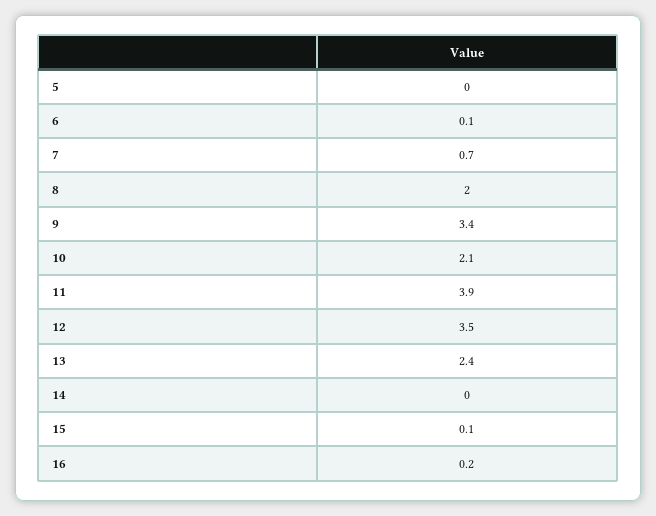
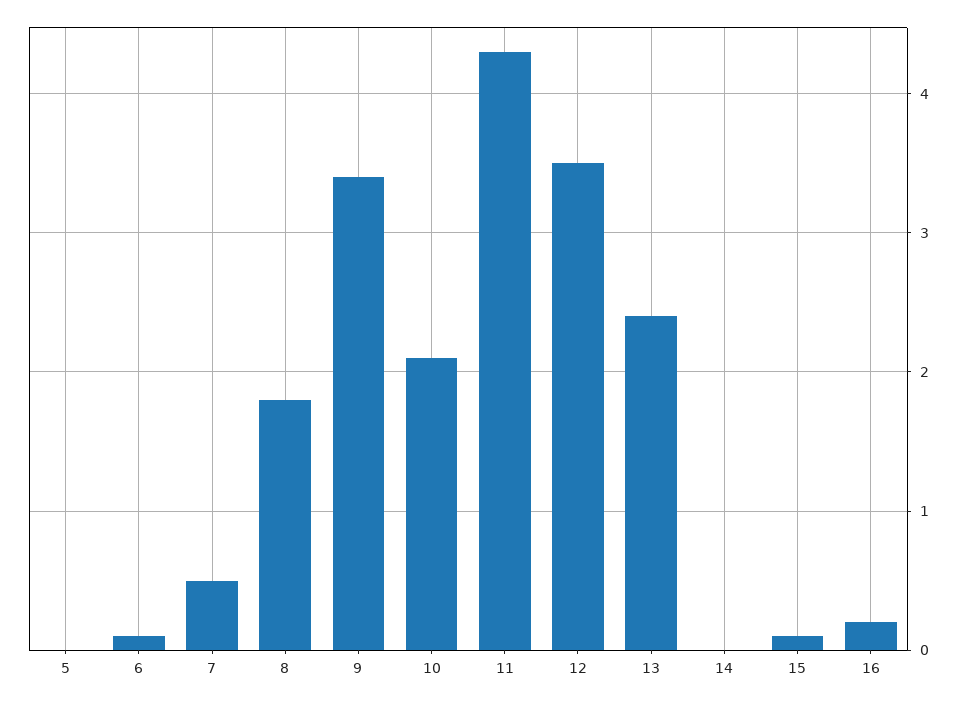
7: 0.7 -> 0.5
8: 2 -> 1.8
11: 3.9 -> 4.3

